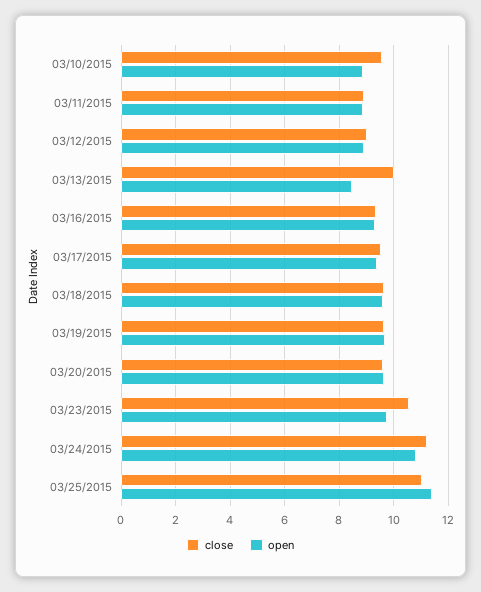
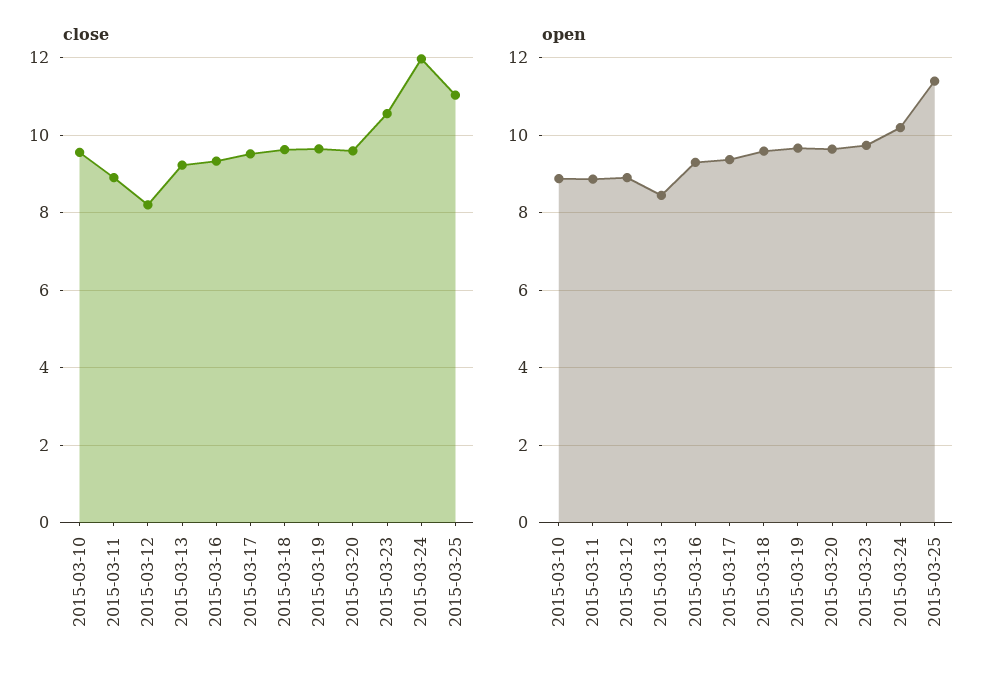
close, 03/12/2015: 9 -> 8.2
close, 03/13/2015: 10 -> 9.2
close, 03/24/2015: 11.25 -> 12
open, 03/24/2015: 10.75 -> 10.2

